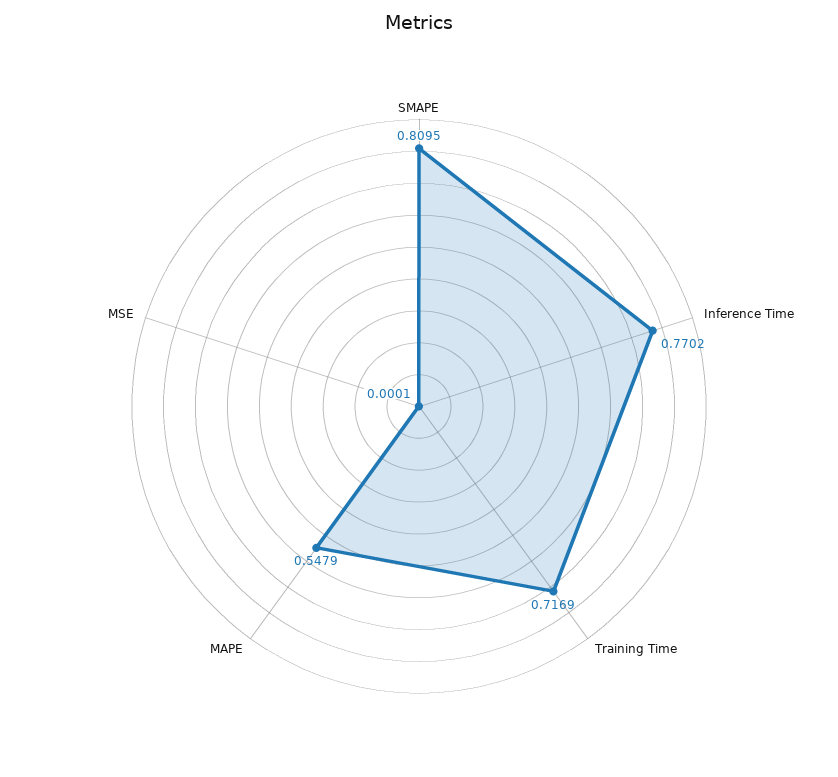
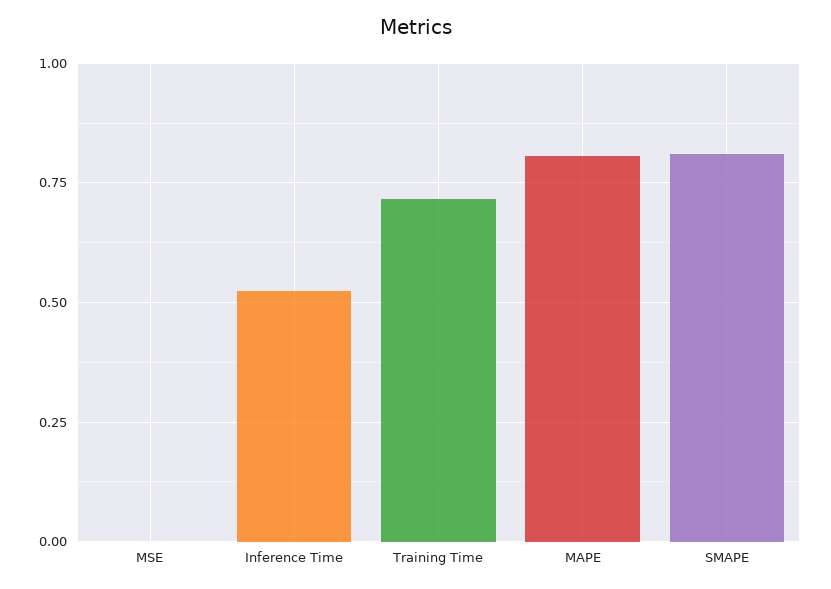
Inference Time: 0.7702 -> 0.525
MAPE: 0.5479 -> 0.8

